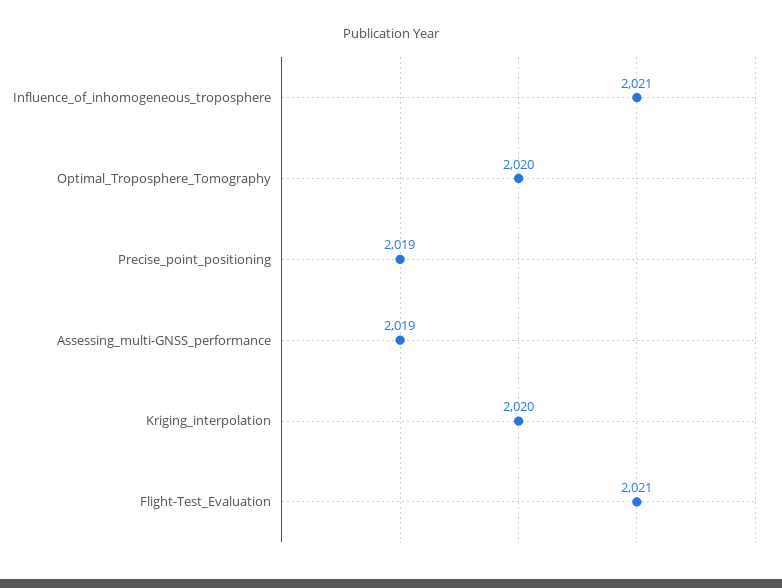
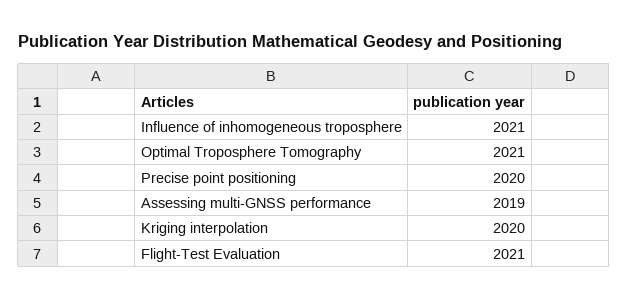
Optimal_Troposphere_Tomography: 2020 -> 2021
Precise_point_positioning: 2019 -> 2020

